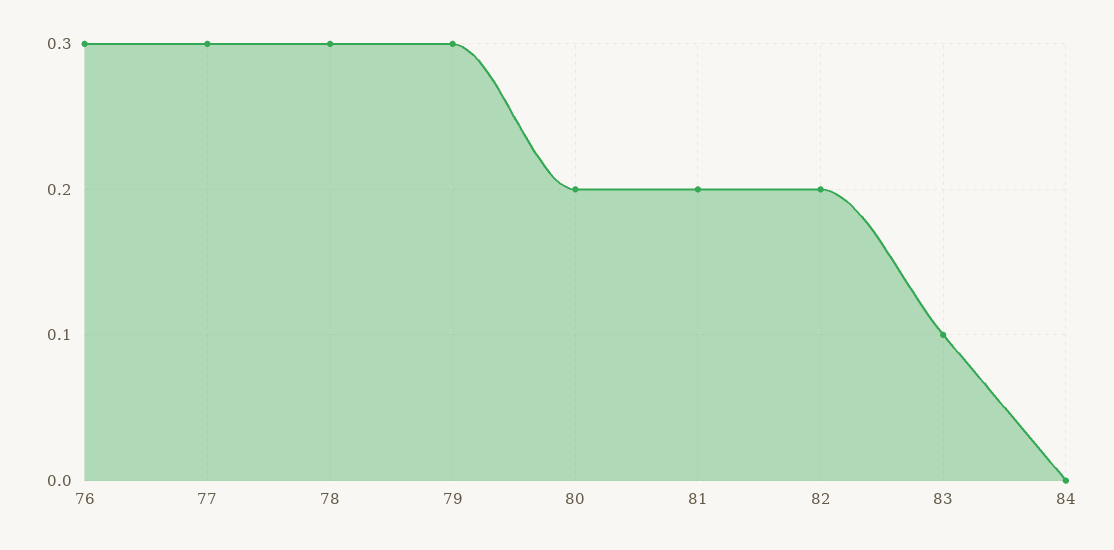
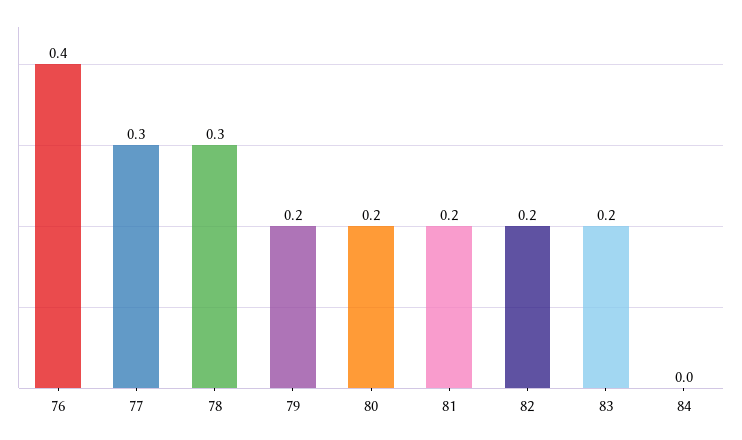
76: 0.3 -> 0.4
79: 0.3 -> 0.2
83: 0.1 -> 0.2

